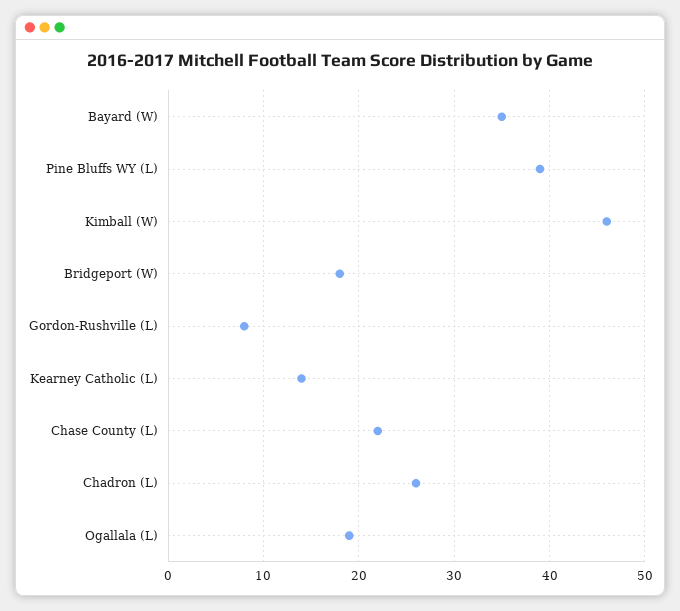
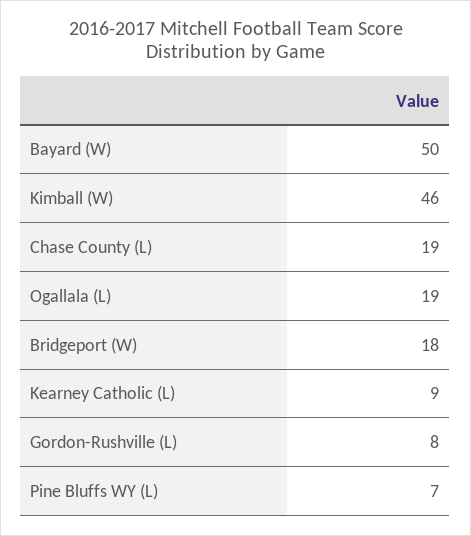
Bayard (W): 35 -> 50
Pine Bluffs WY (L): 39 -> 7
Kearney Catholic (L): 14 -> 9
Chase County (L): 22 -> 19
Chadron (L): 26 -> none

